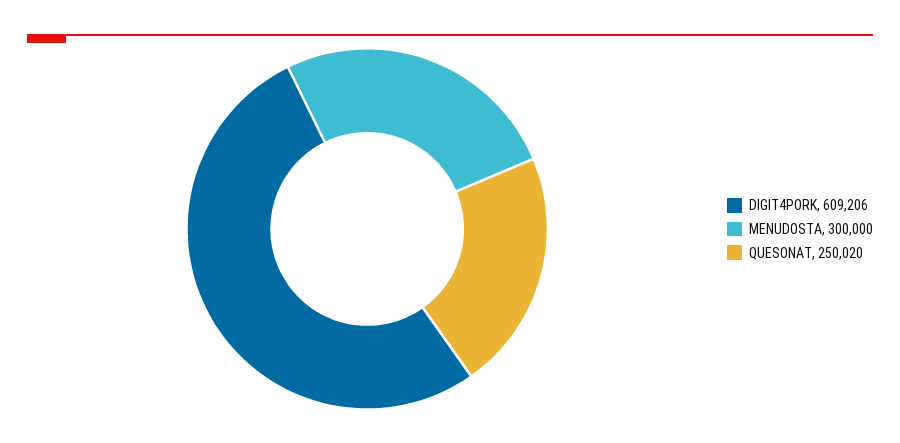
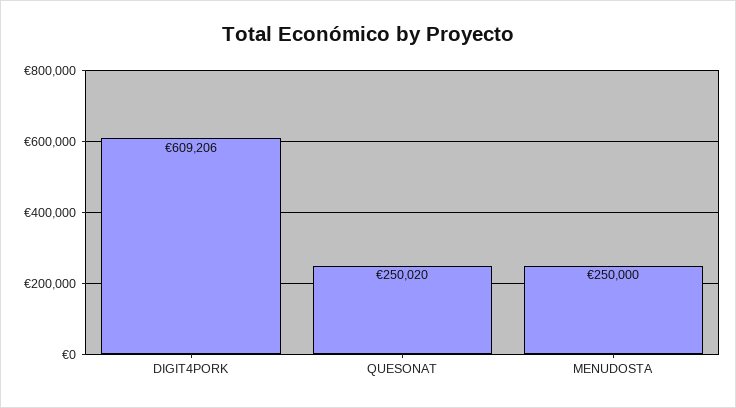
MENUDOSTA: 300000 -> 250000

